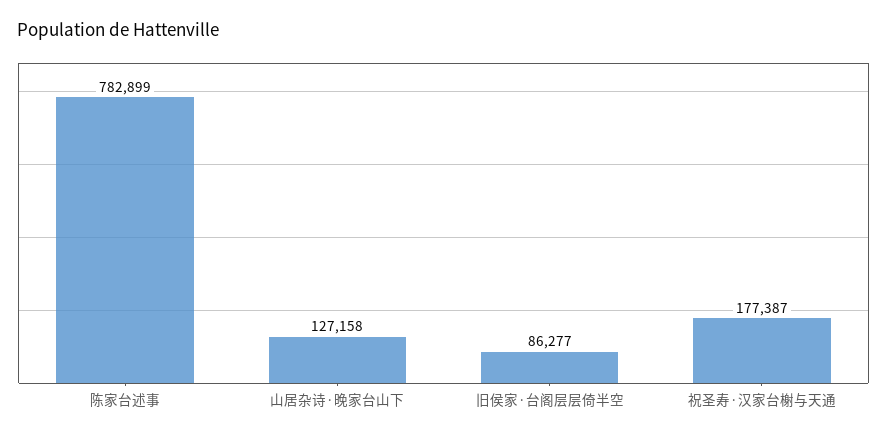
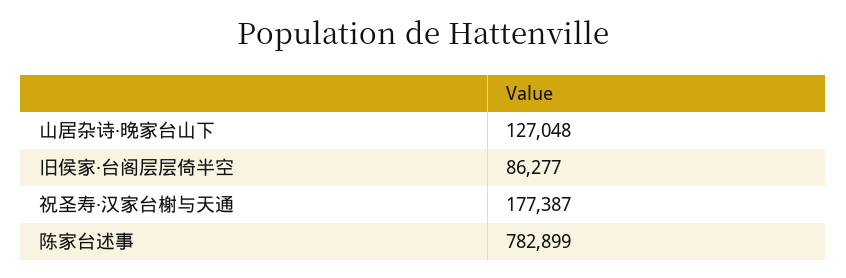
山居杂诗·晚家台山下: 127158 -> 127048

